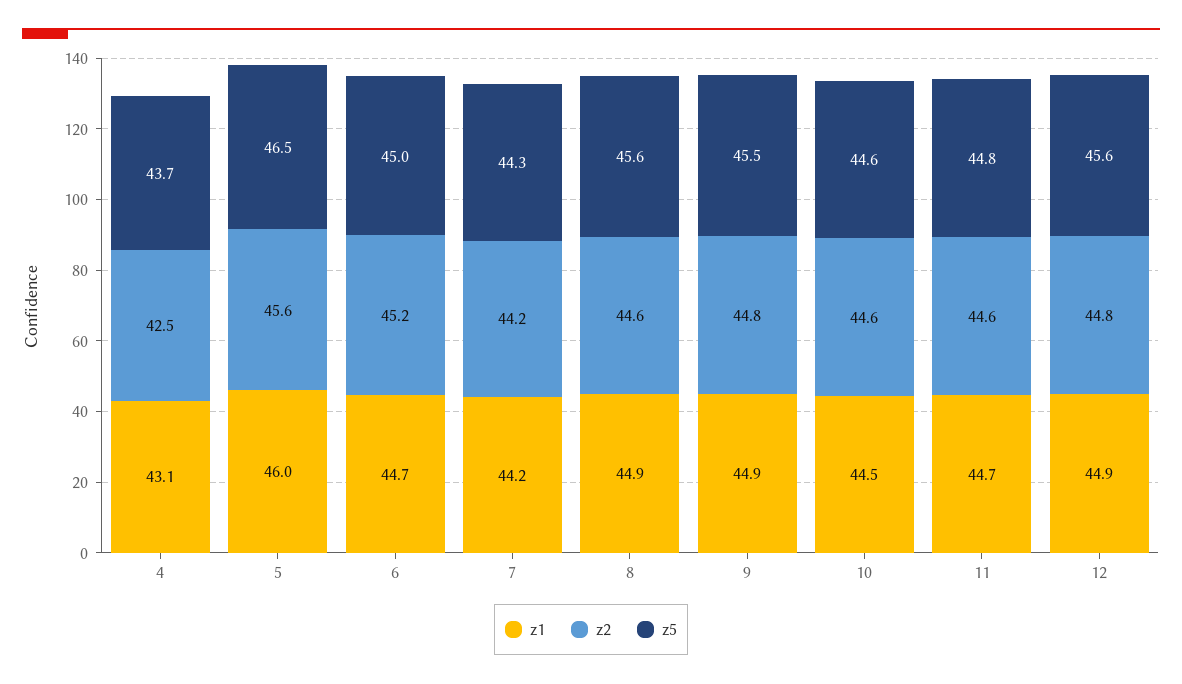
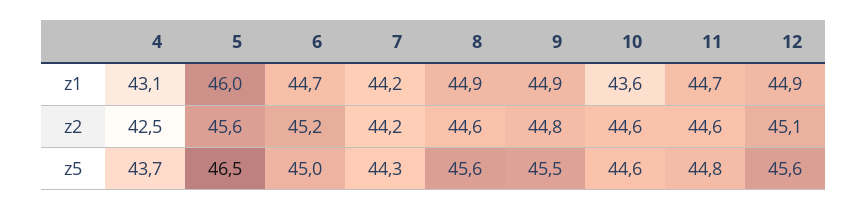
z1, 10: 44.5 -> 43.6
z2, 12: 44.8 -> 45.1

